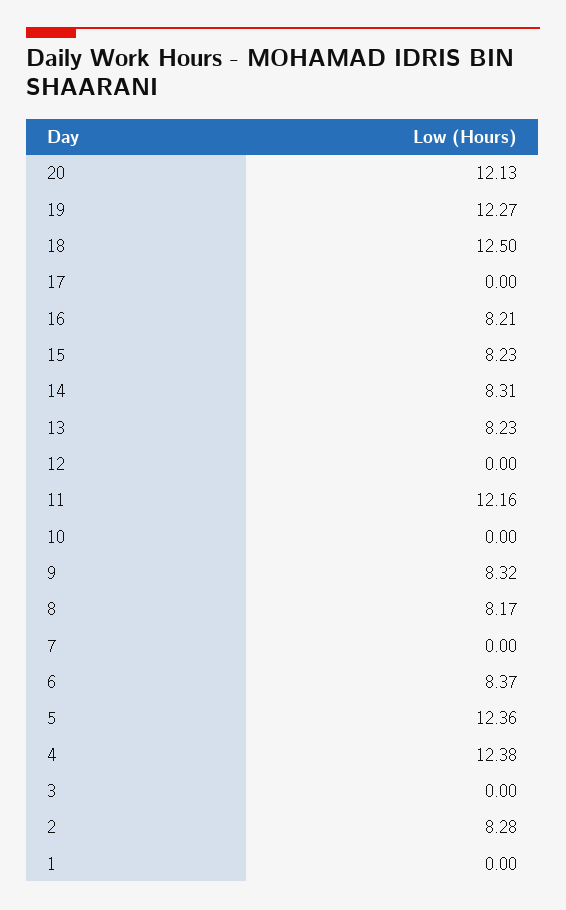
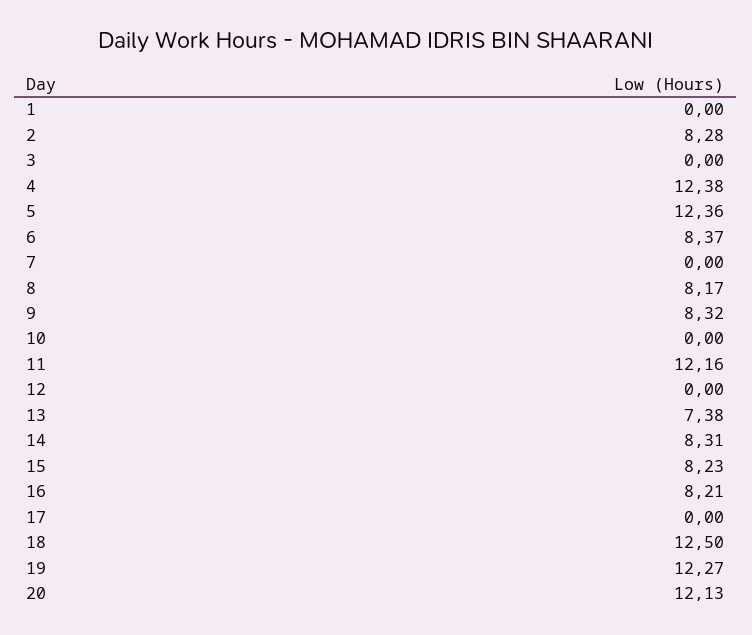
13: 8.23 -> 7.38

